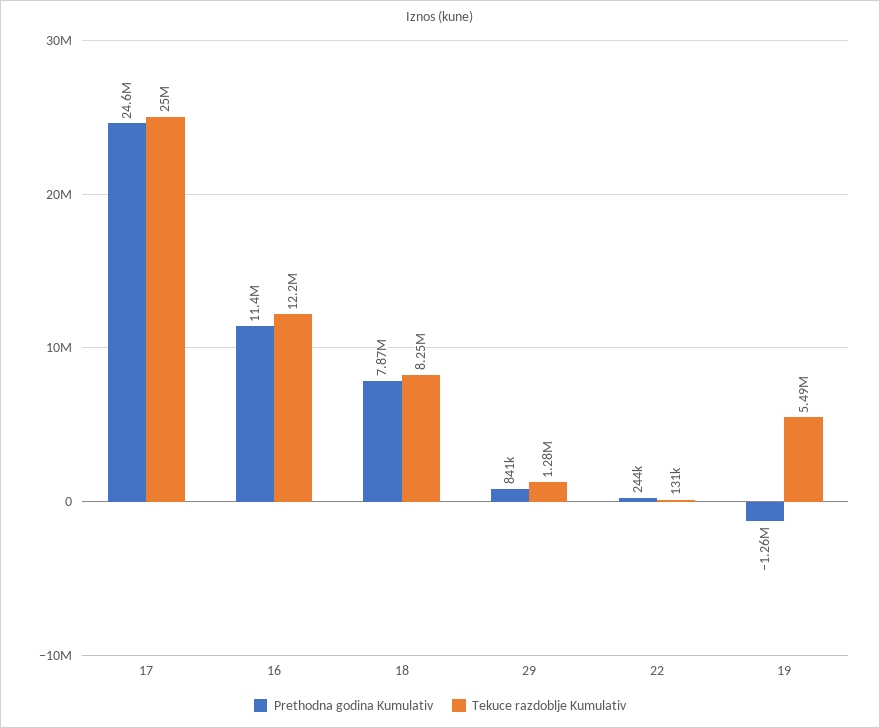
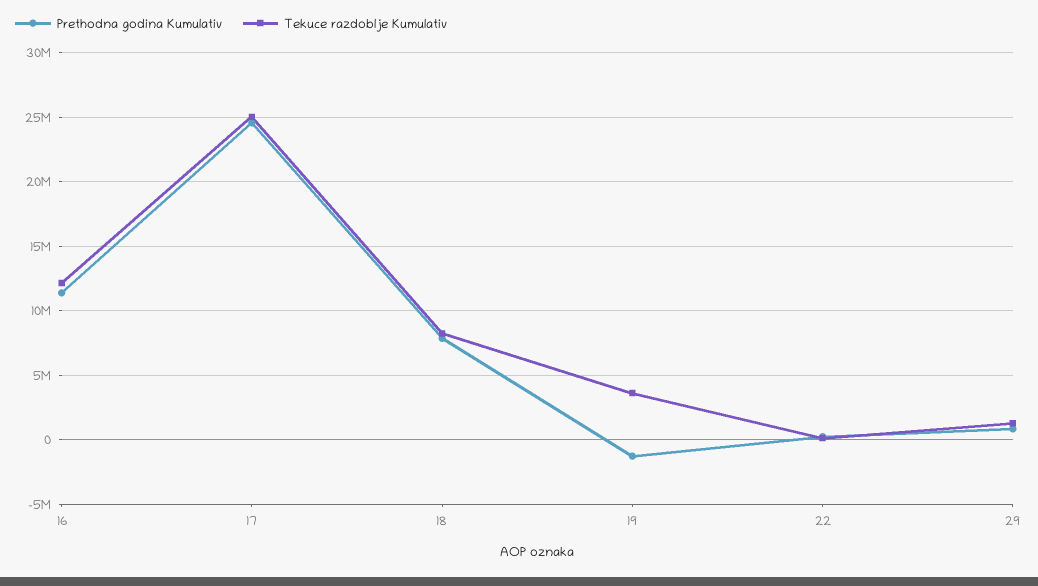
Tekuce razdoblje Kumulativ, 19: 5490000 -> 3500000

